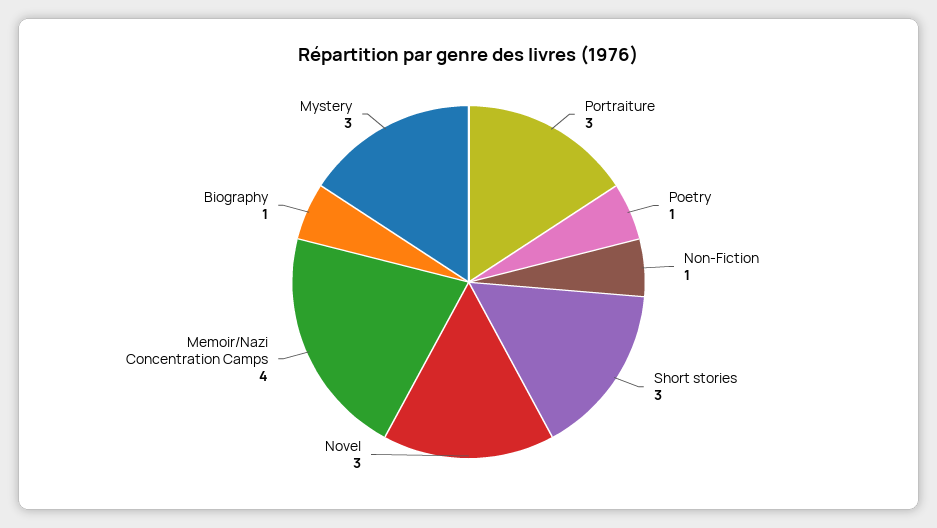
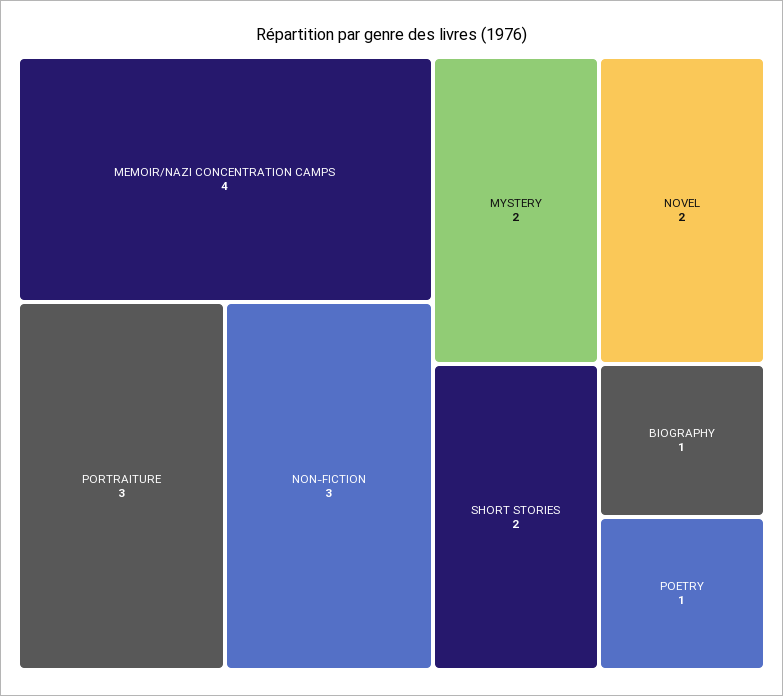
Non-Fiction: 1 -> 3
Short stories: 3 -> 2
Novel: 3 -> 2
Mystery: 3 -> 2

